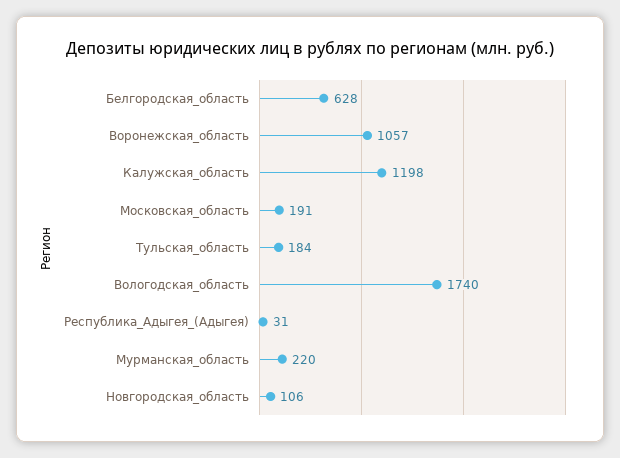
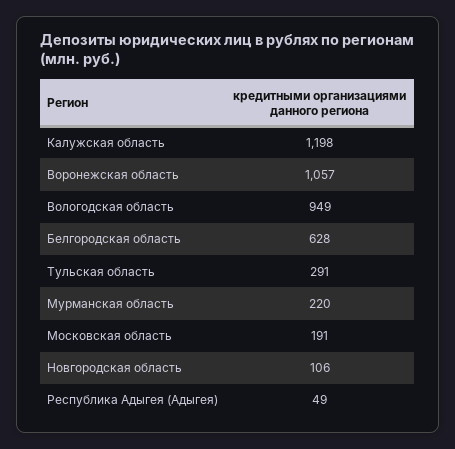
Тульская_область: 184 -> 291
Вологодская_область: 1740 -> 949
Республика_Адыгея_(Адыгея): 31 -> 49

